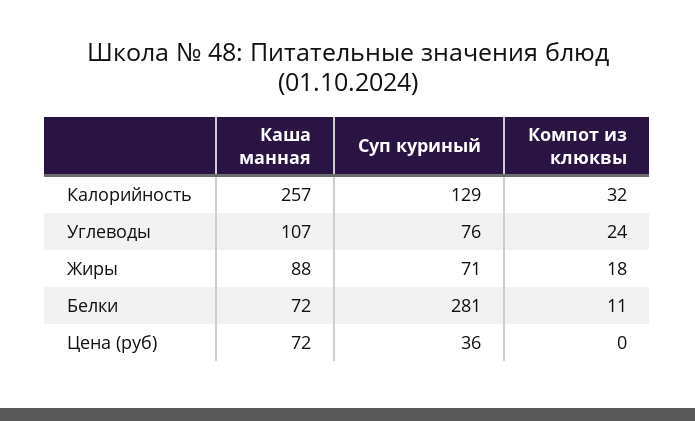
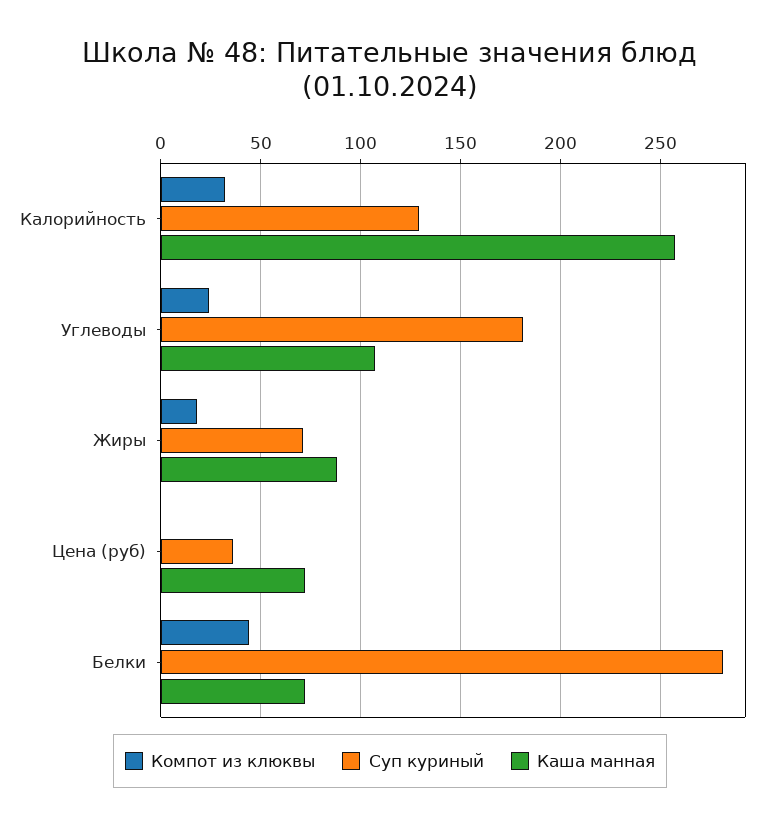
Суп куриный, Углеводы: 76 -> 180
Компот из клюквы, Белки: 11 -> 45

